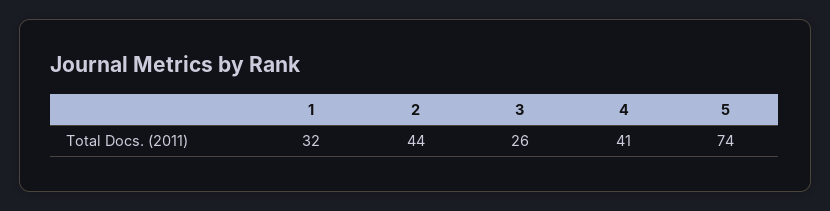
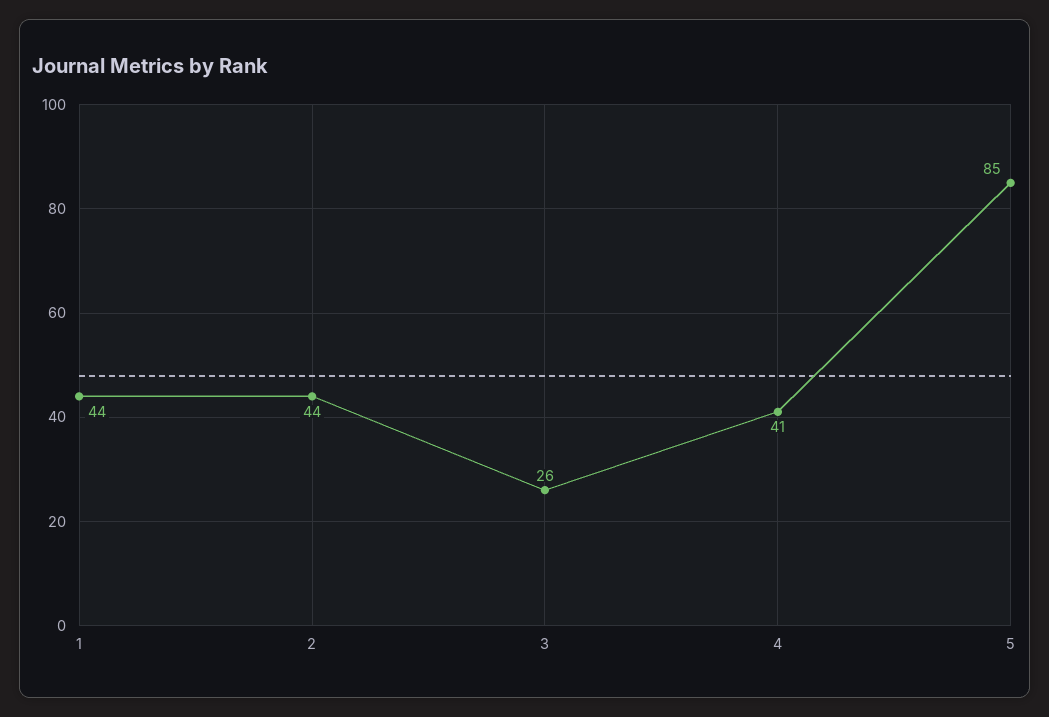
1: 32 -> 44
5: 74 -> 85

